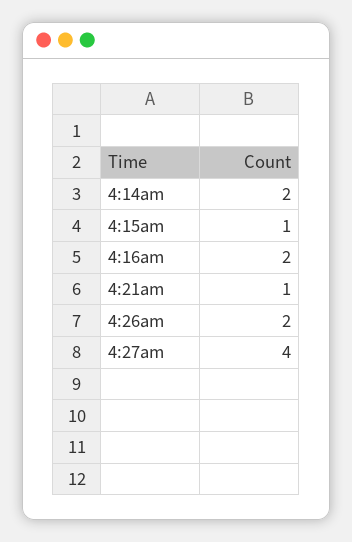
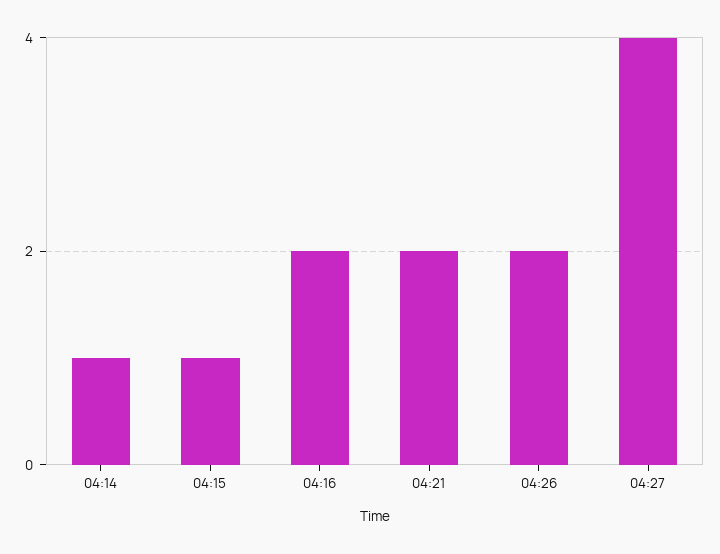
4:14am: 2 -> 1
4:21am: 1 -> 2

